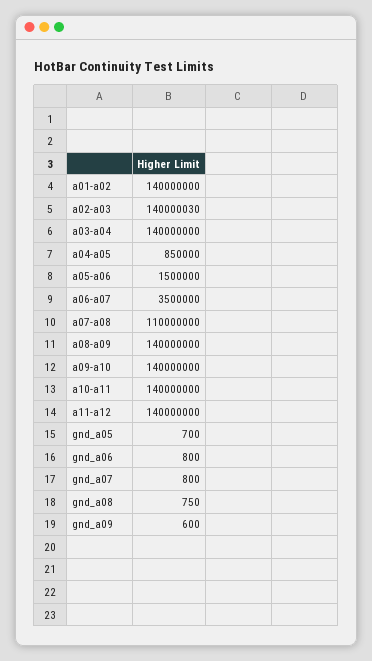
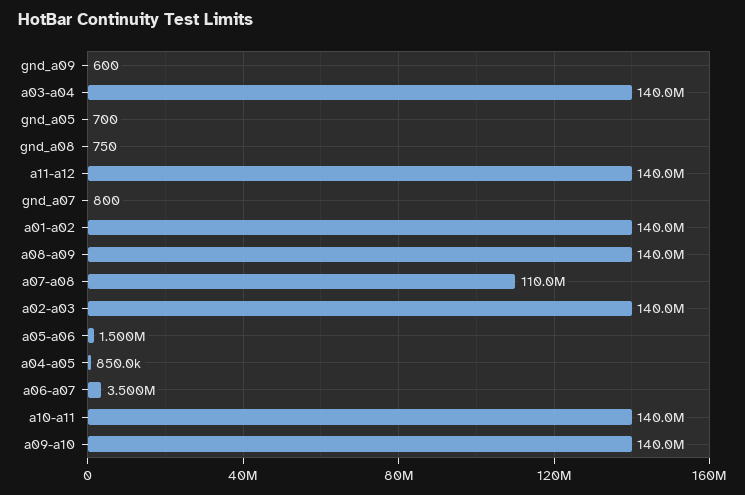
a02-a03: 140000030 -> 140000000
gnd_a06: 800 -> none

